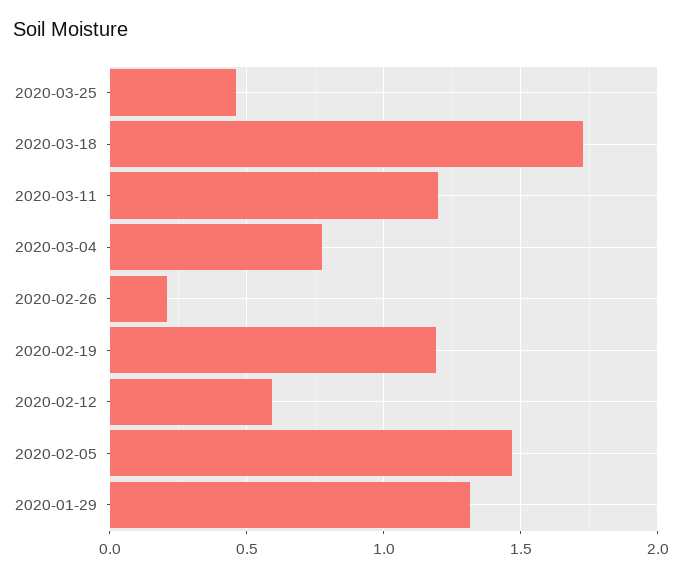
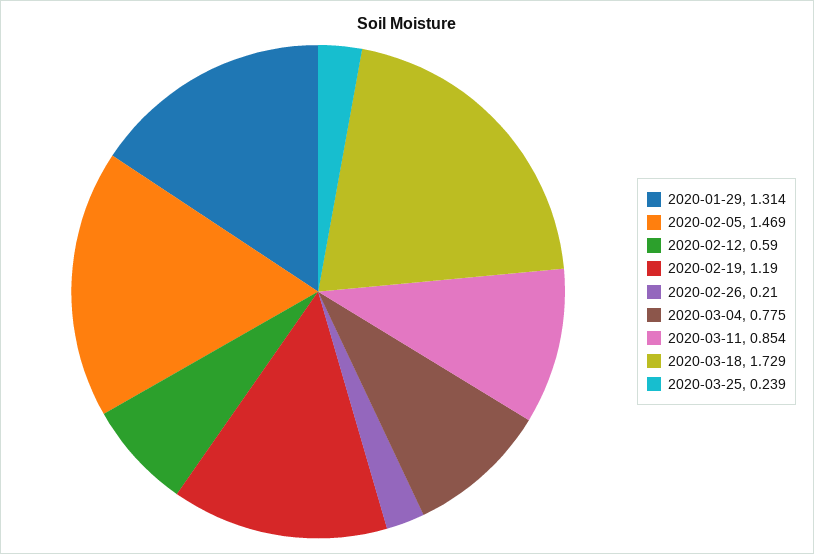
2020-03-25: 0.45 -> 0.239
2020-03-11: 1.2 -> 0.854

